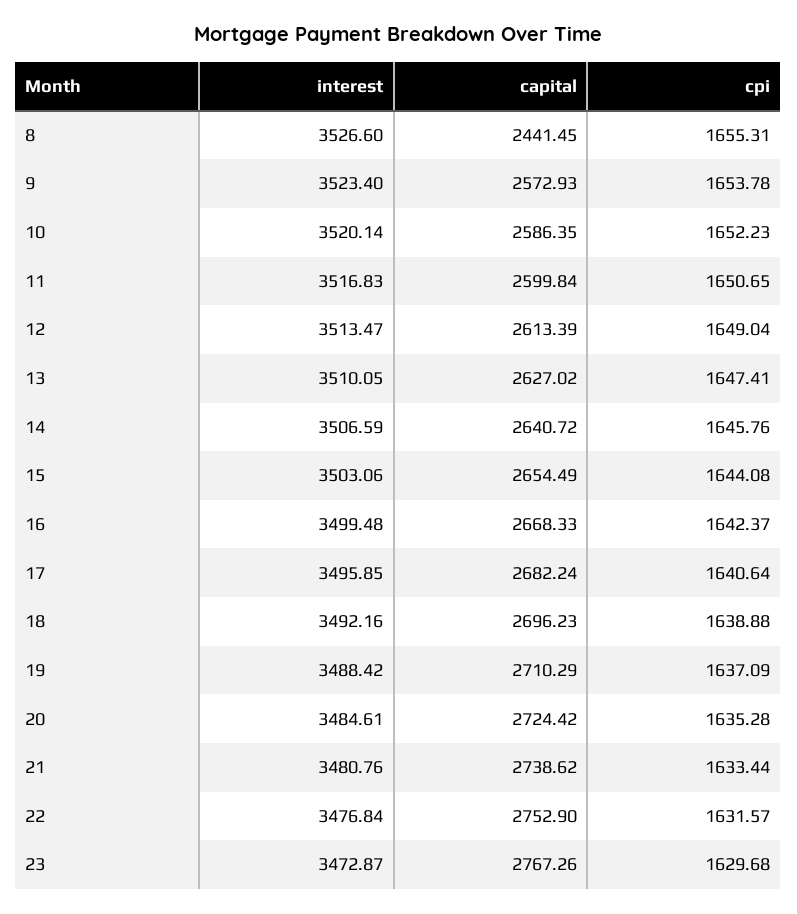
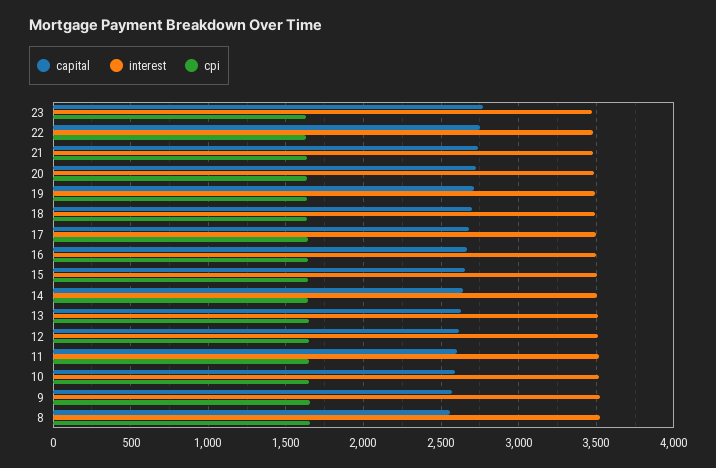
capital, 8: 2441.45 -> 2550

